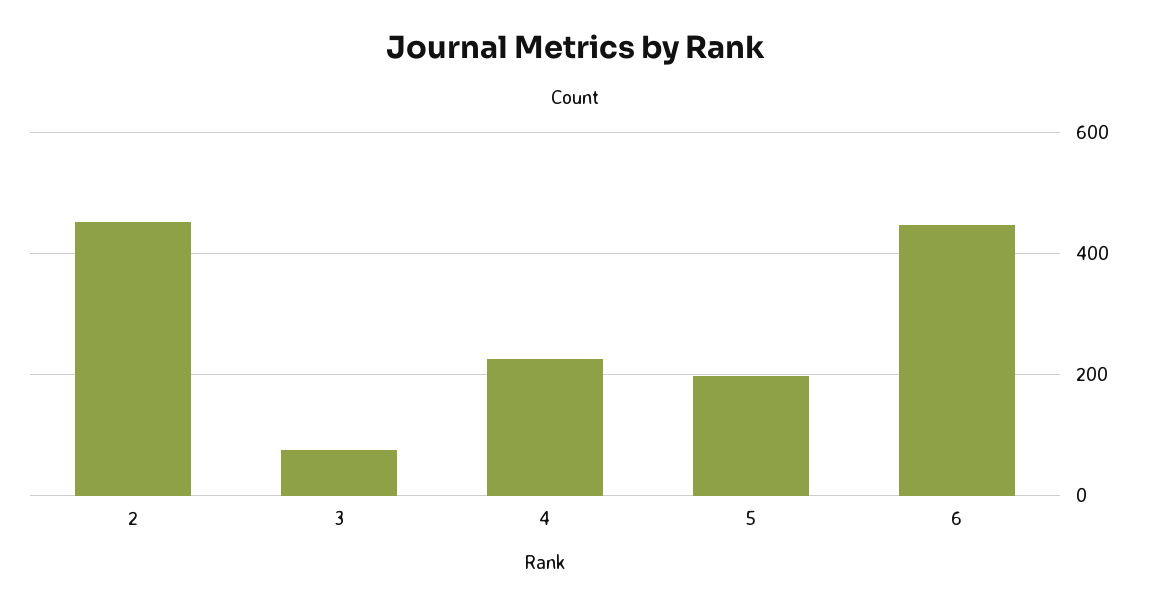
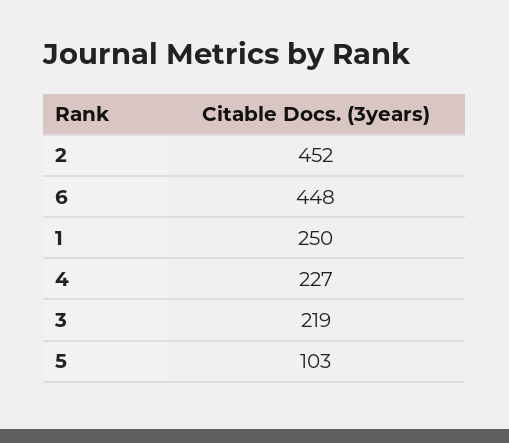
3: 80 -> 219
5: 200 -> 103
1: none -> 250

